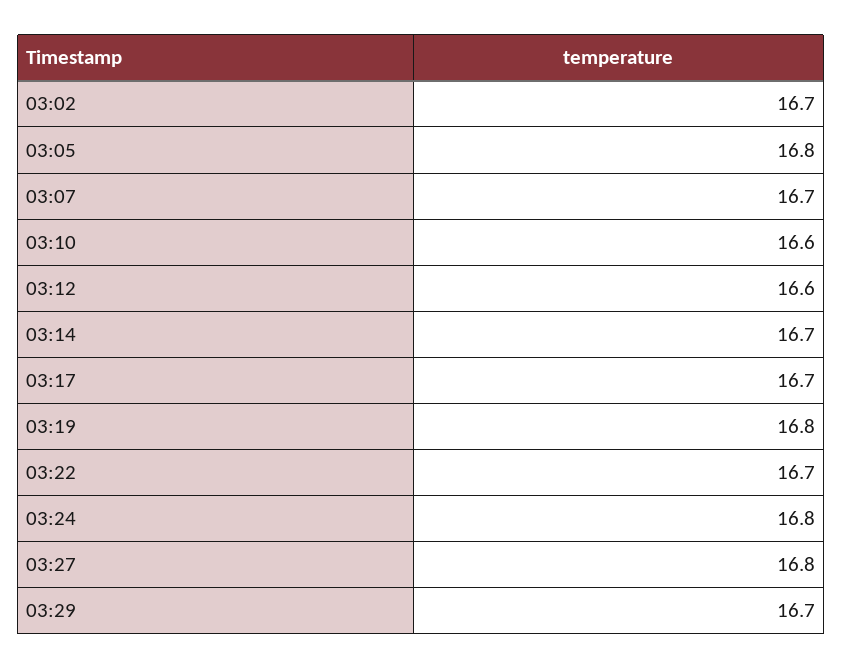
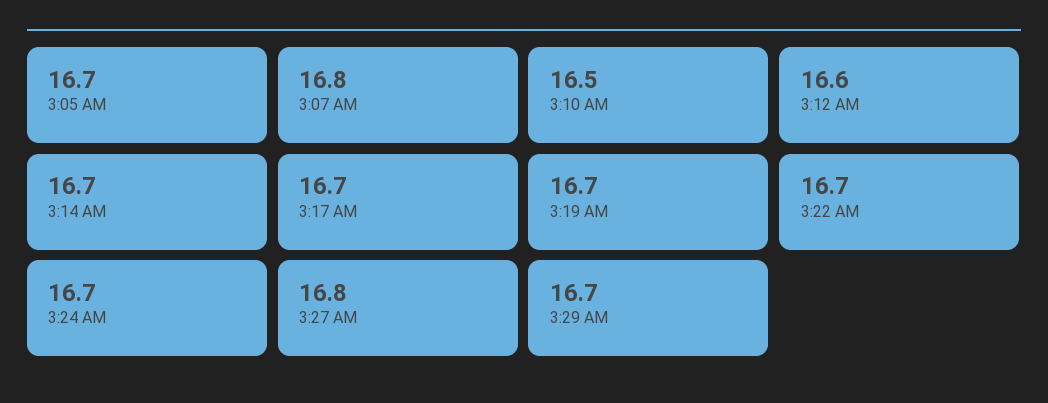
03:02: 16.7 -> none
03:05: 16.8 -> 16.7
03:07: 16.7 -> 16.8
03:10: 16.6 -> 16.5
03:19: 16.8 -> 16.7
03:24: 16.8 -> 16.7

